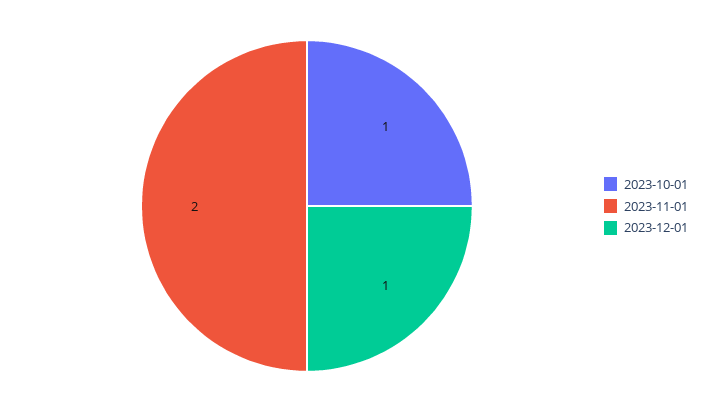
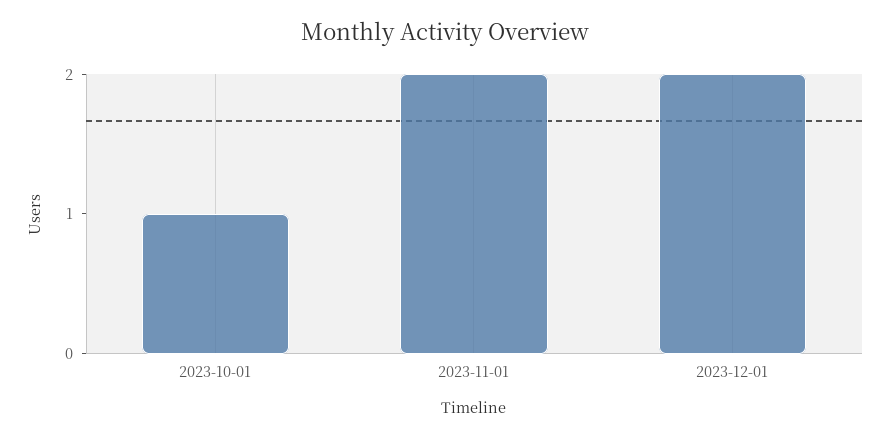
2023-12-01: 1 -> 2

